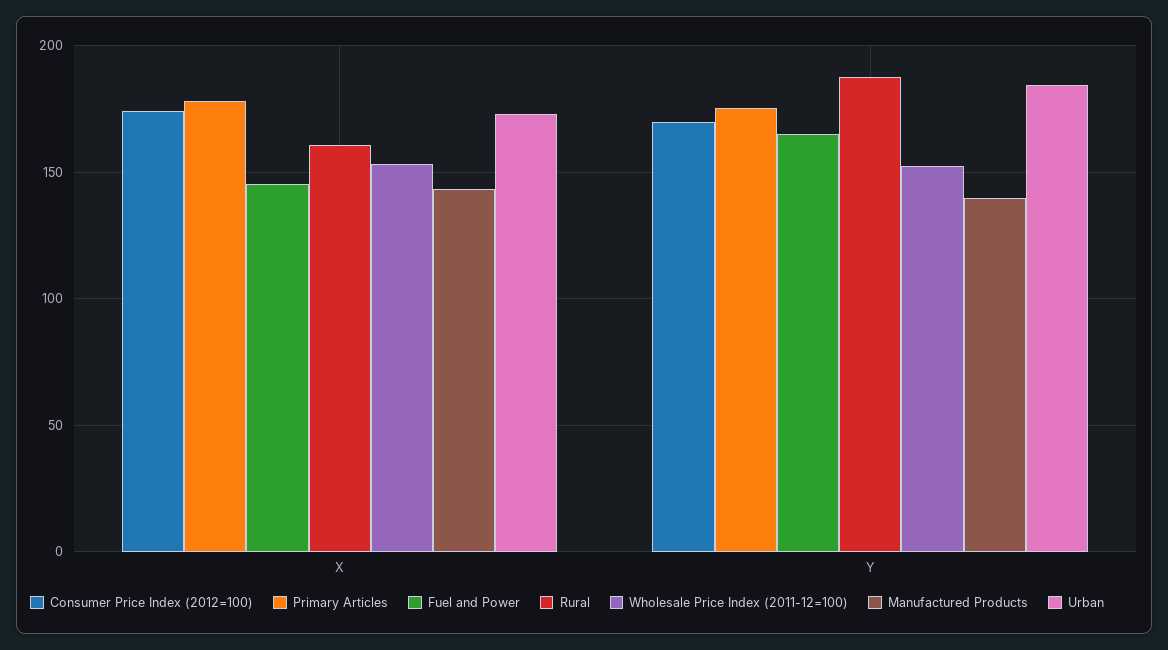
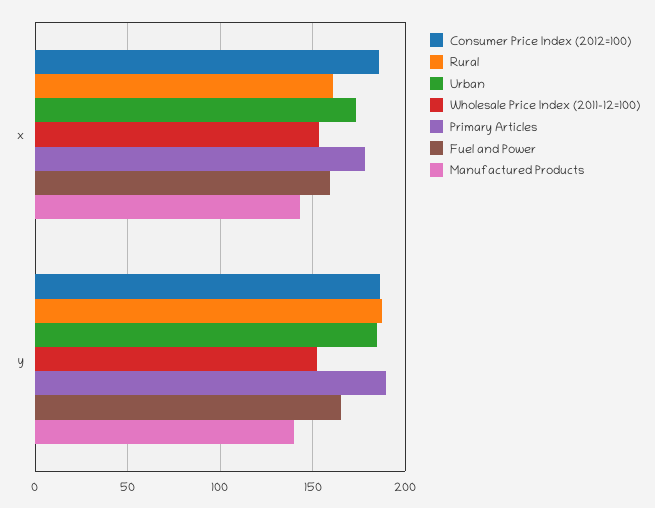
Consumer Price Index (2012=100), X: 175 -> 185
Fuel and Power, X: 145 -> 160
Consumer Price Index (2012=100), Y: 170 -> 185
Primary Articles, Y: 175 -> 190

